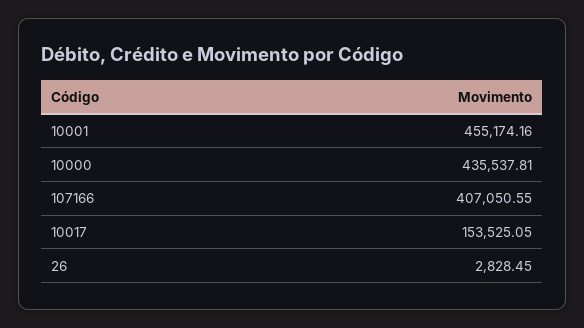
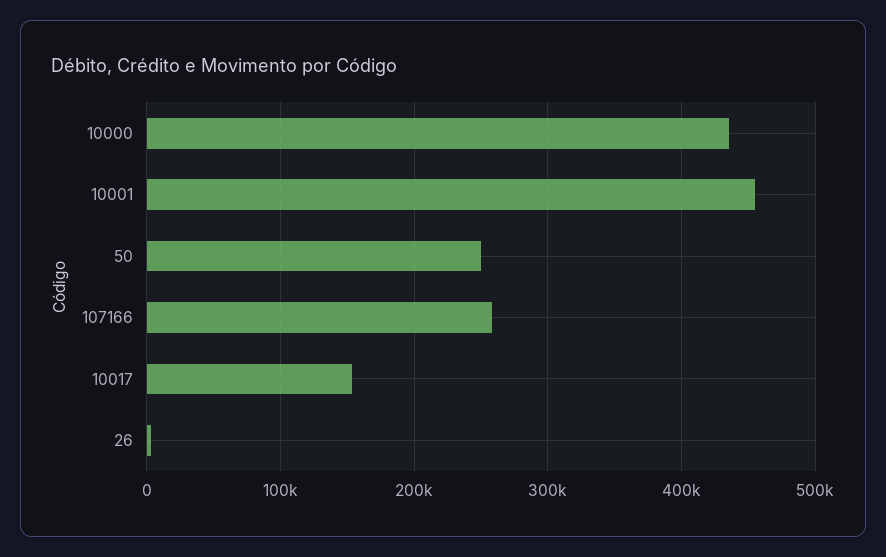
107166: 407050.55 -> 260000
50: none -> 250000

